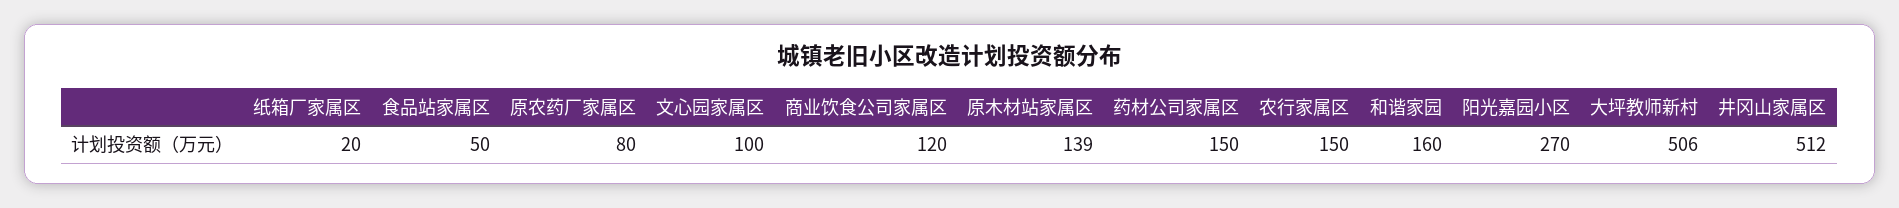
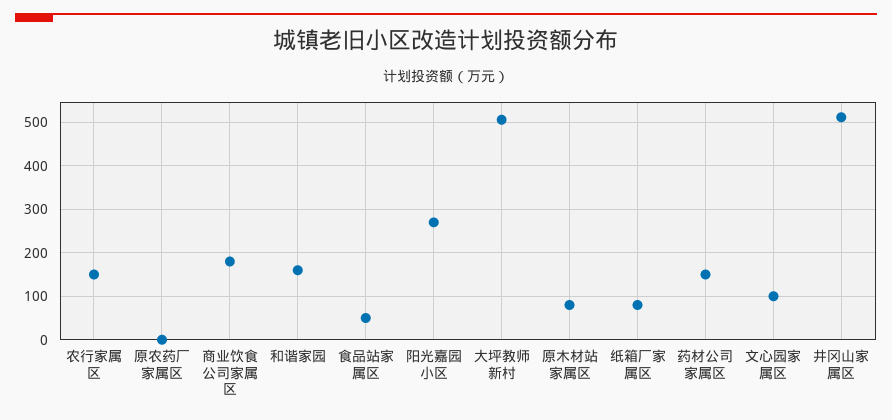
纸箱厂家属区: 20 -> 80
原农药厂家属区: 80 -> 0
商业饮食公司家属区: 120 -> 180
原木材站家属区: 139 -> 80

